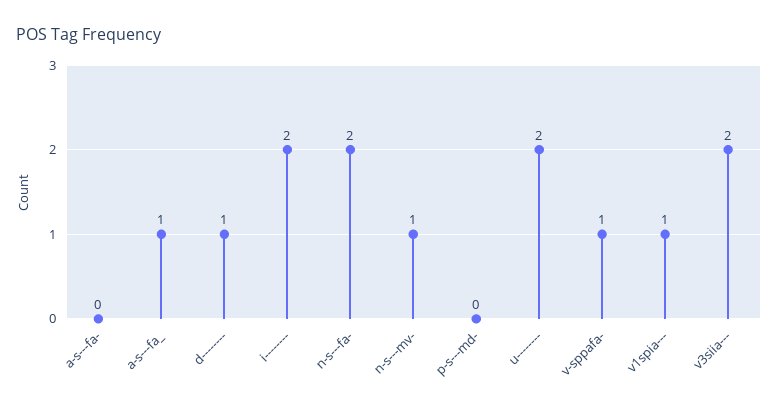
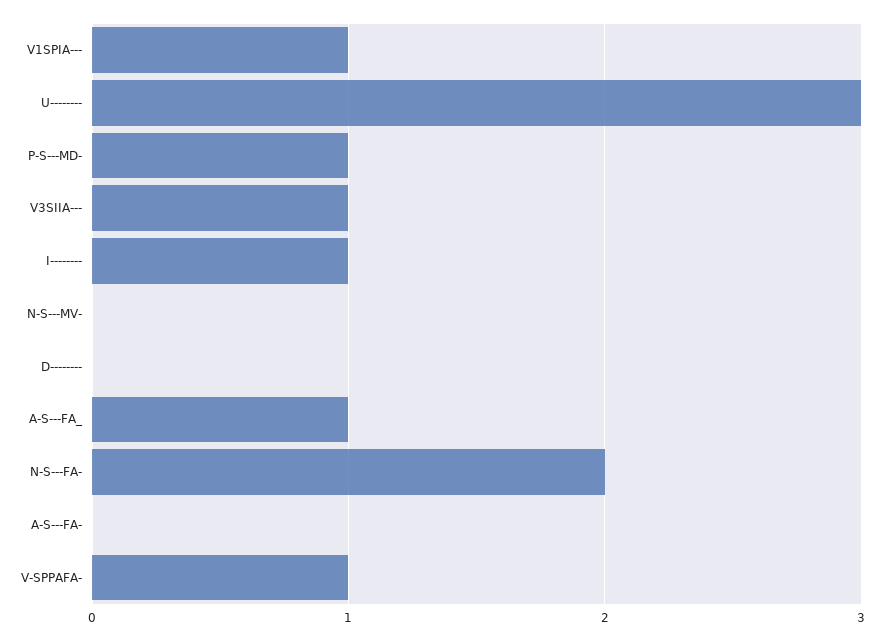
d--------: 1 -> 0
i--------: 2 -> 1
n-s---mv-: 1 -> 0
p-s---md-: 0 -> 1
u--------: 2 -> 3
v3siia---: 2 -> 1

